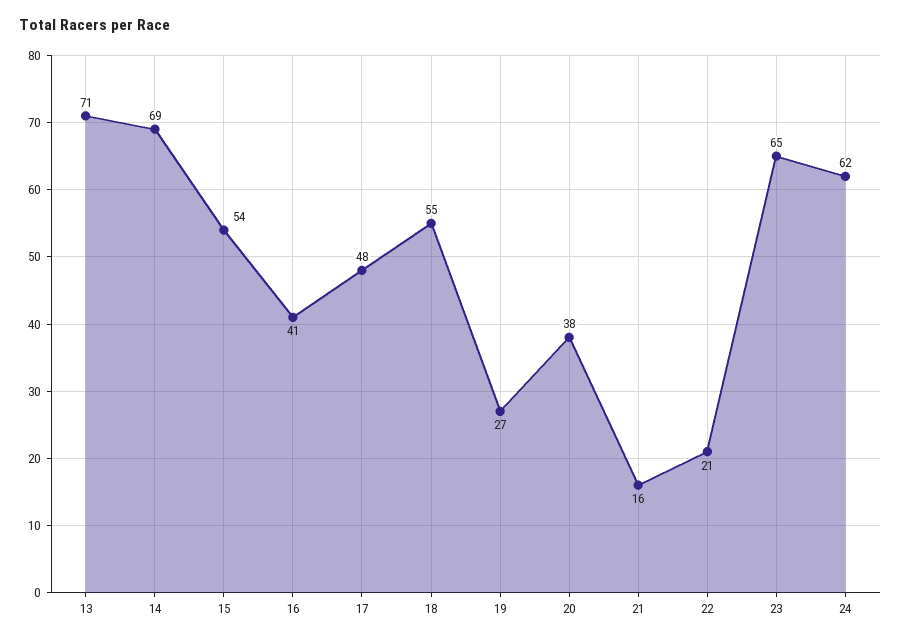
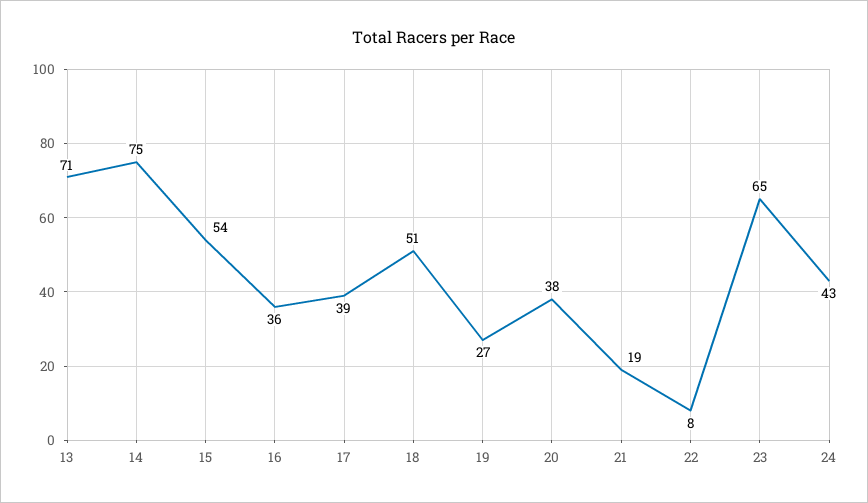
14: 69 -> 75
16: 41 -> 36
17: 48 -> 39
18: 55 -> 51
21: 16 -> 19
22: 21 -> 8
24: 62 -> 43

